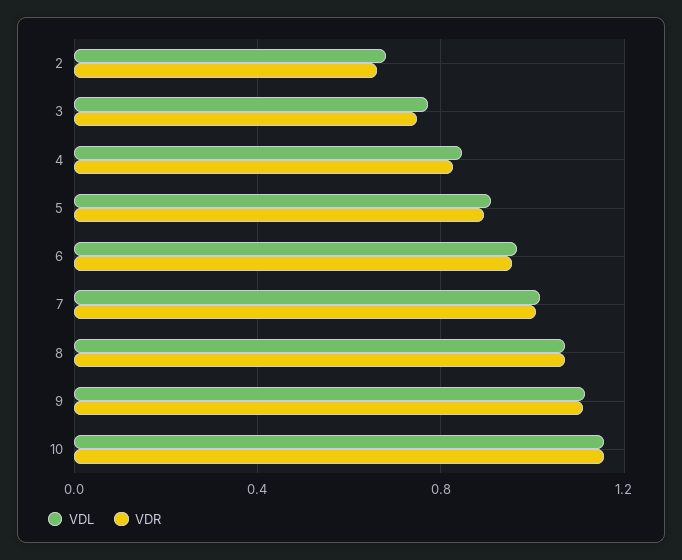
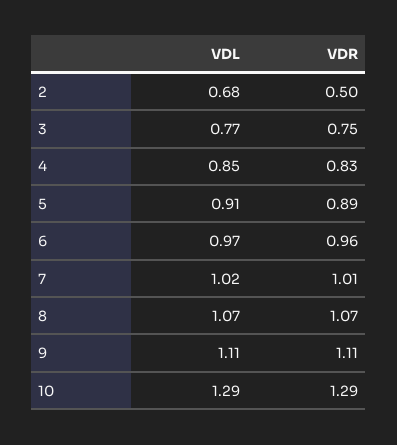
VDR, 2: 0.65 -> 0.5
VDL, 10: 1.15 -> 1.29
VDR, 10: 1.15 -> 1.29

